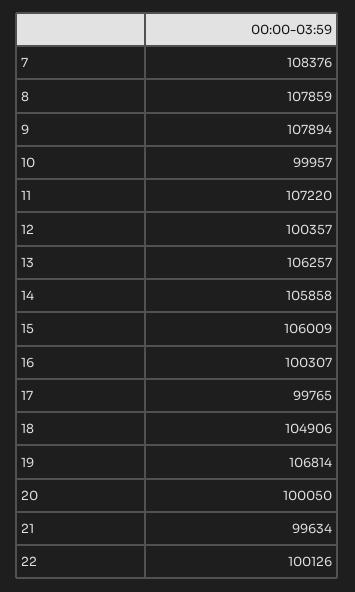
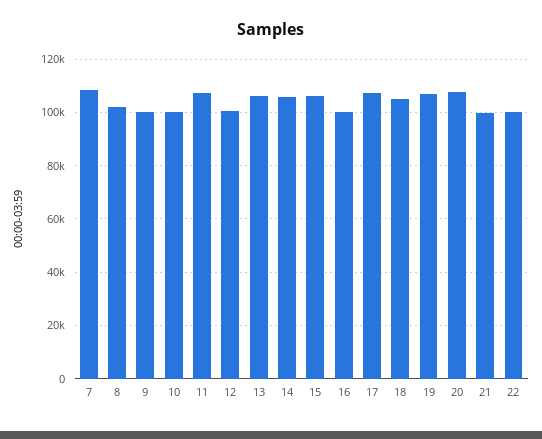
8: 107859 -> 102500
9: 107894 -> 100000
17: 99765 -> 107500
20: 100050 -> 107500

